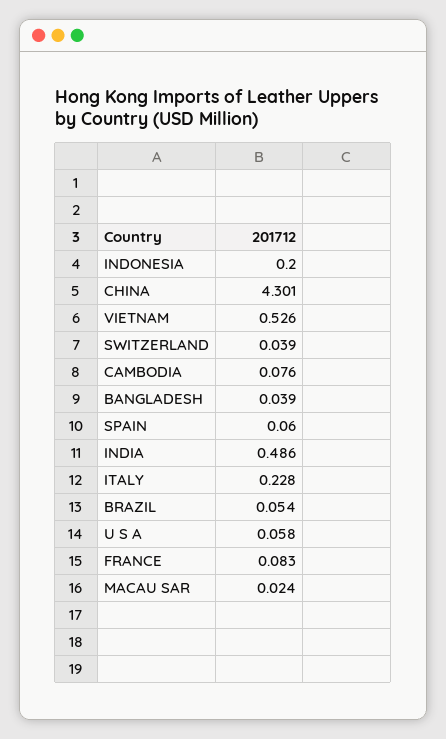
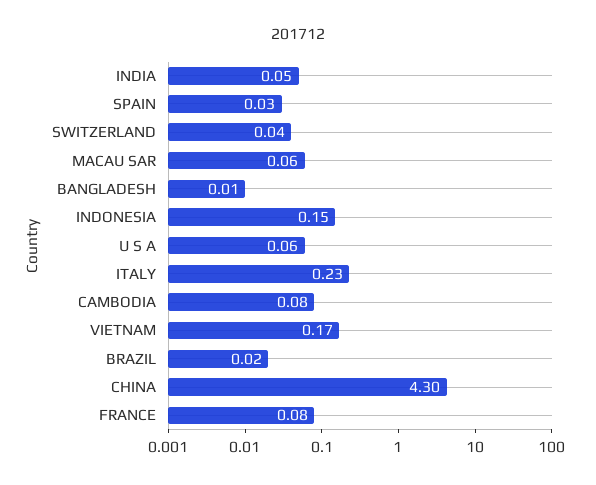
INDONESIA: 0.2 -> 0.15
VIETNAM: 0.526 -> 0.17
BANGLADESH: 0.039 -> 0.01
SPAIN: 0.06 -> 0.03
INDIA: 0.486 -> 0.05
BRAZIL: 0.054 -> 0.02
MACAU SAR: 0.024 -> 0.06

